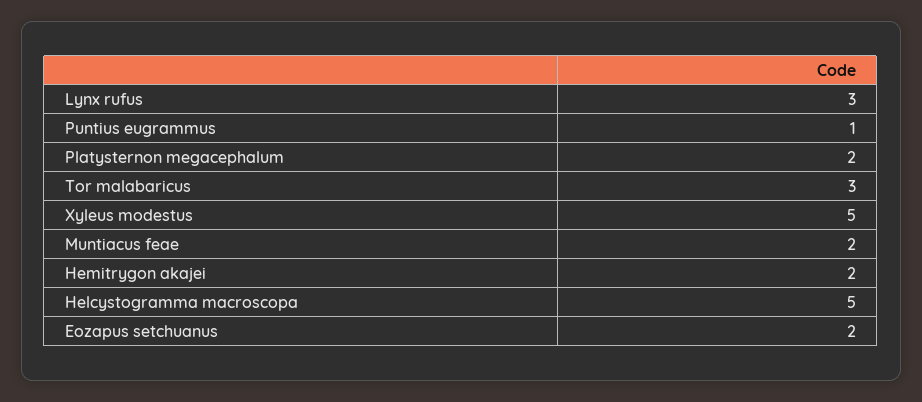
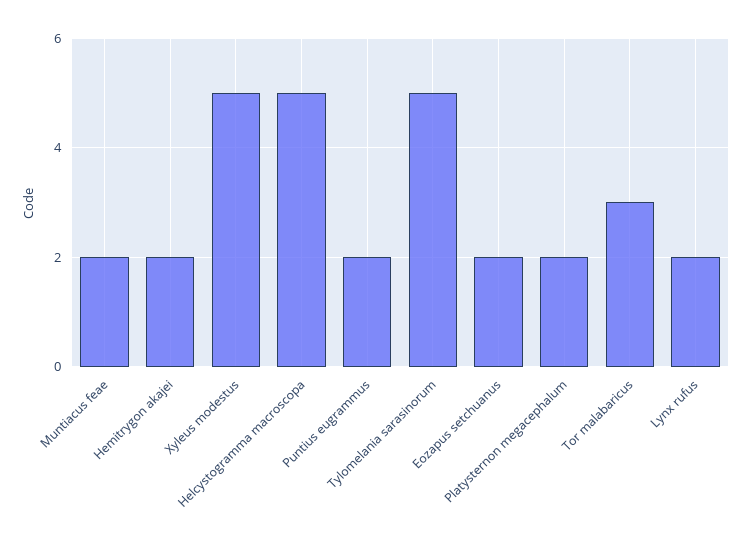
Lynx rufus: 3 -> 2
Puntius eugrammus: 1 -> 2
Tylomelania sarasinorum: none -> 5

